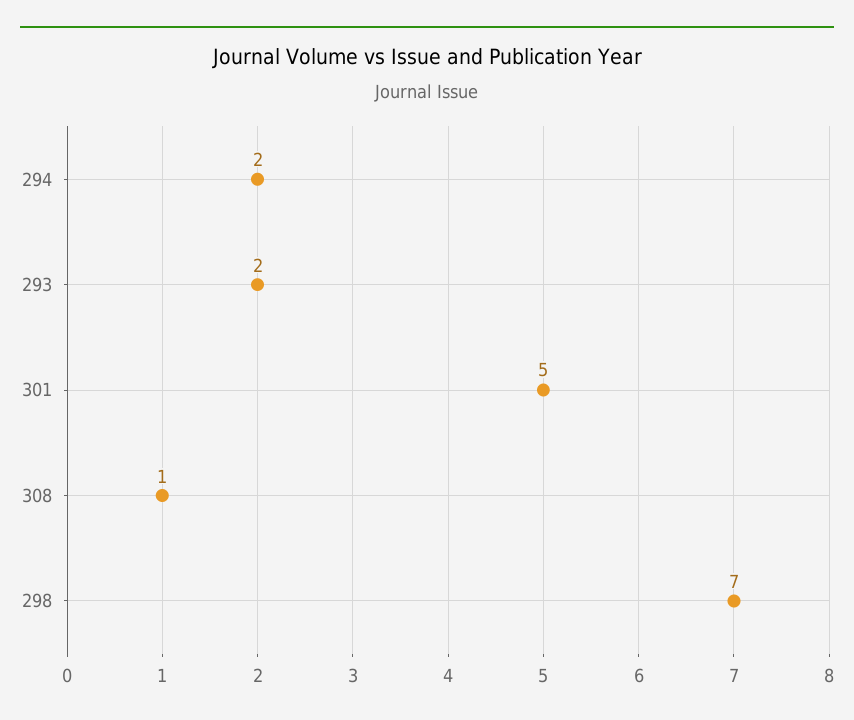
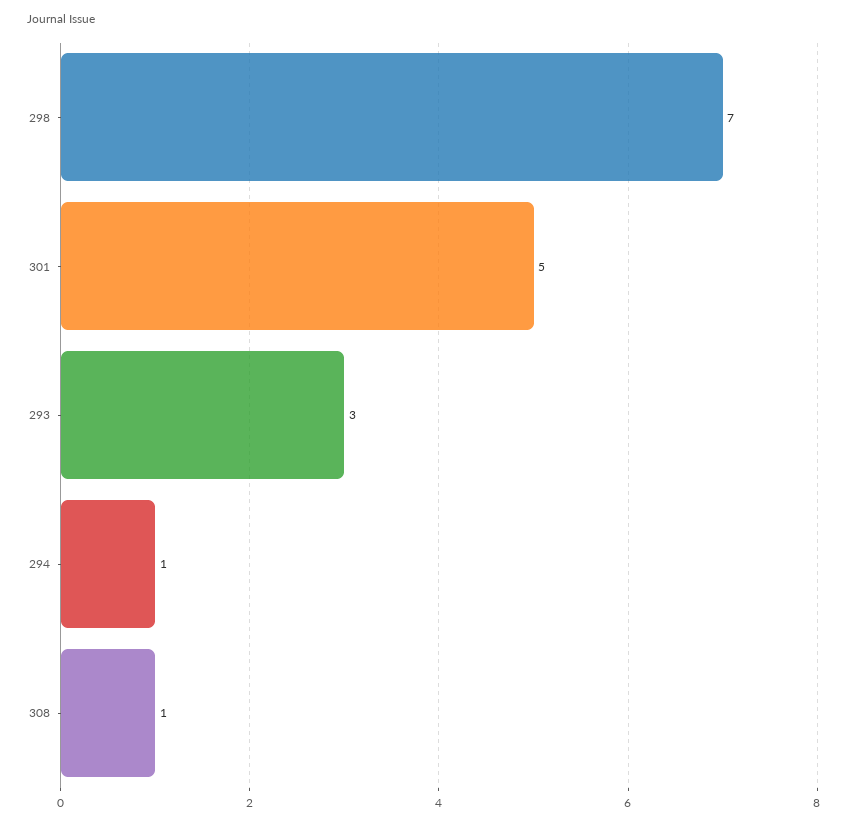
294: 2 -> 1
293: 2 -> 3

